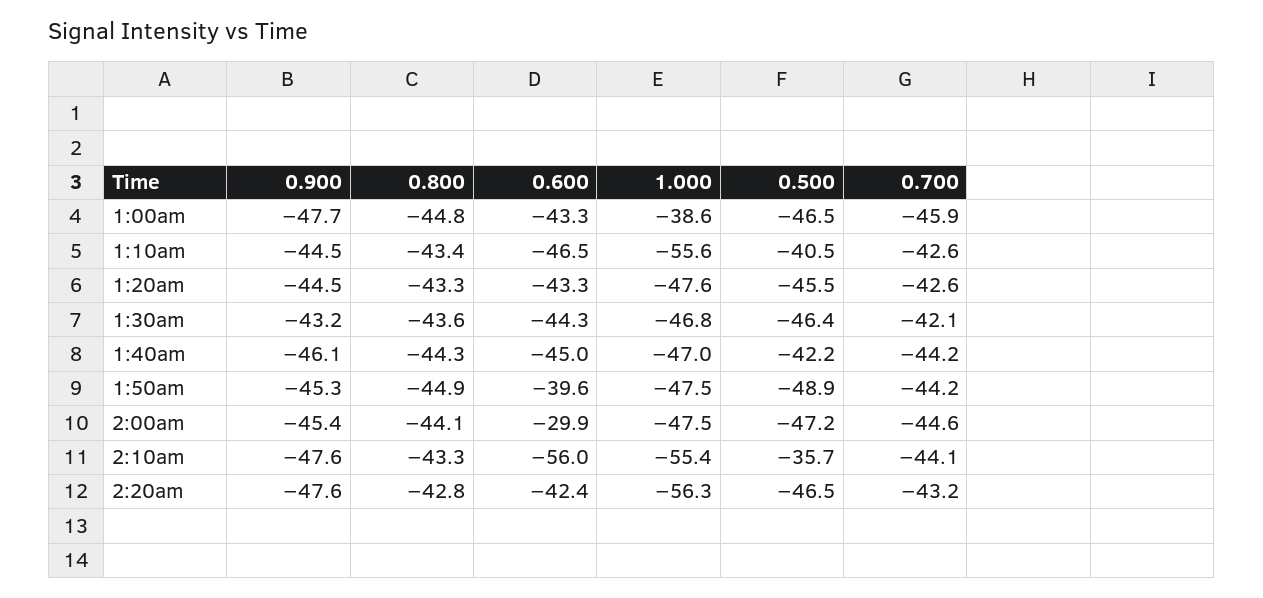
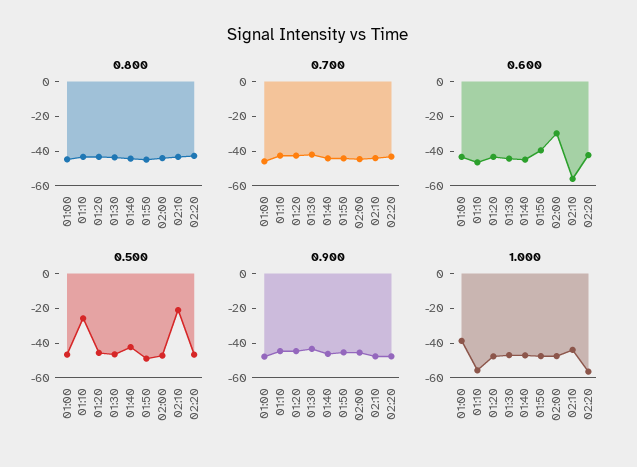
0.500, 1:10am: -40.5 -> -25
1.000, 2:10am: -55.4 -> -45
0.500, 2:10am: -35.7 -> -20

